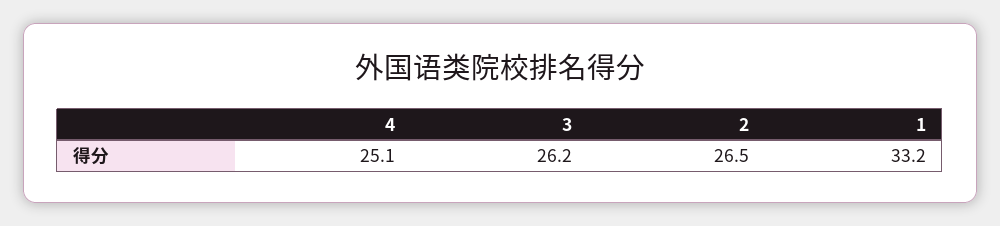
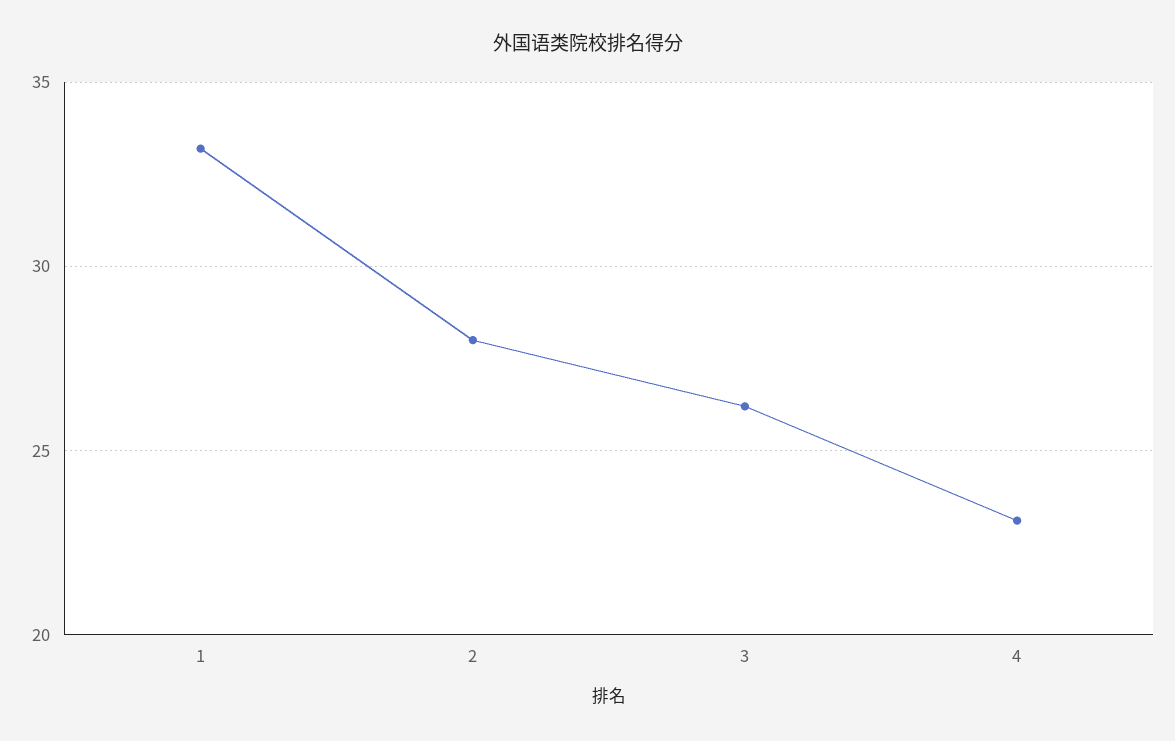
4: 25.1 -> 23
2: 26.5 -> 28

